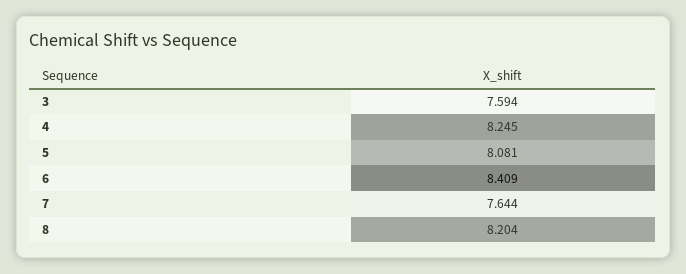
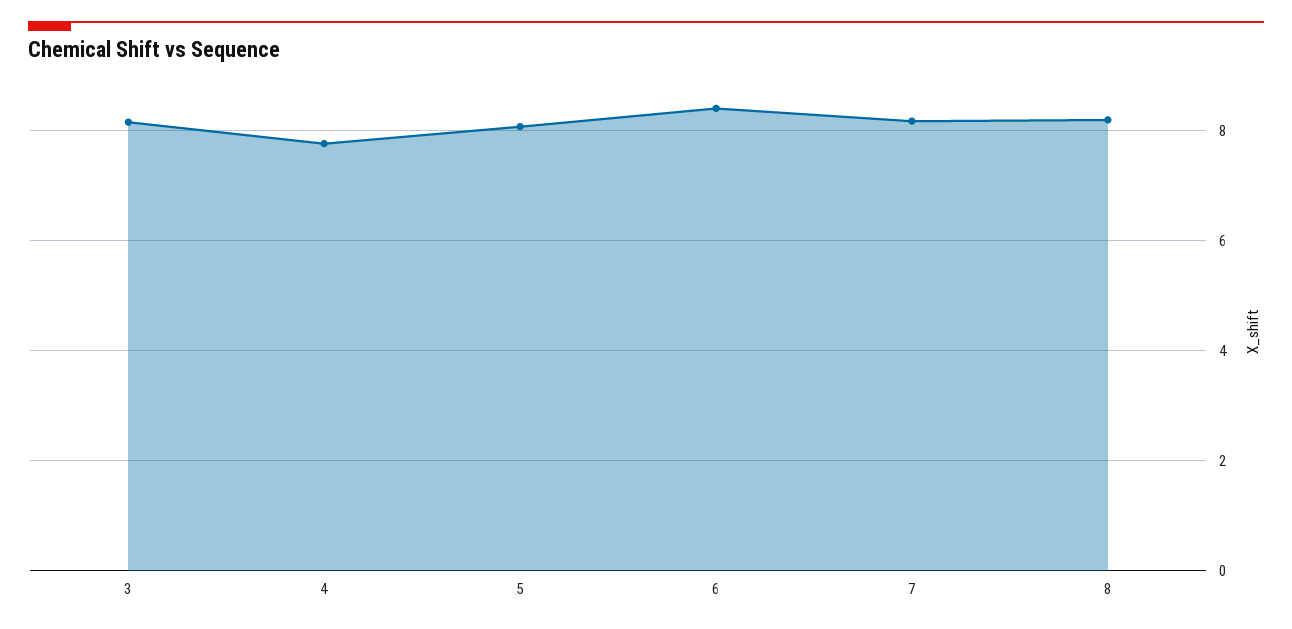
3: 7.594 -> 8.2
4: 8.245 -> 7.8
7: 7.644 -> 8.2

